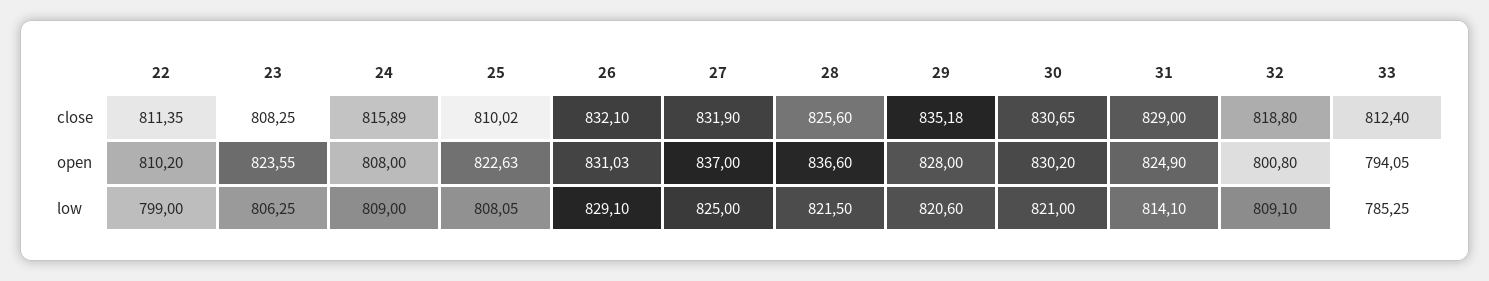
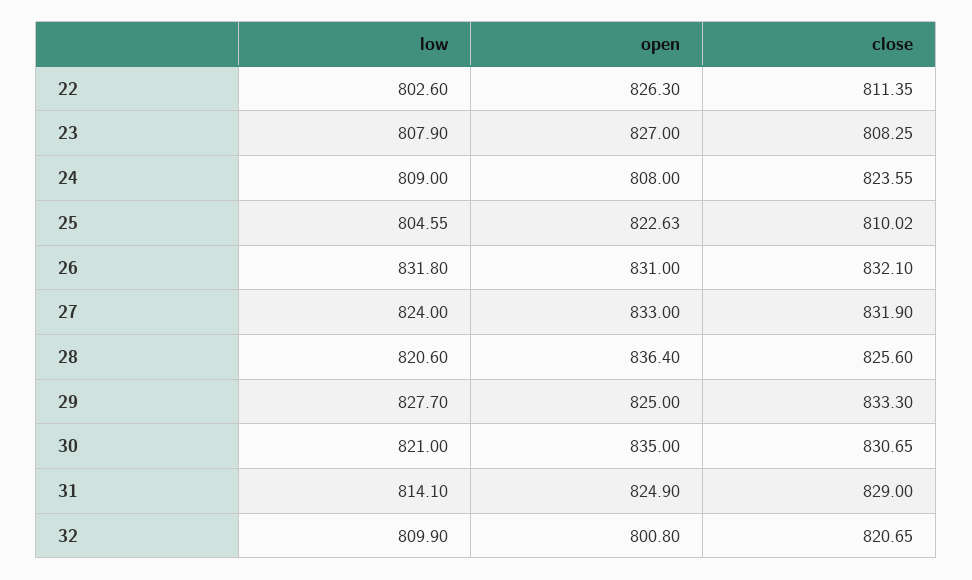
24, close: 815.89 -> 823.55
29, close: 835.18 -> 833.3
32, close: 818.8 -> 820.65
33, close: 812.4 -> none
22, open: 810.2 -> 826.3
23, open: 823.55 -> 827
26, open: 831.03 -> 831
27, open: 837 -> 833
28, open: 836.6 -> 836.4
29, open: 828 -> 825
30, open: 830.2 -> 835
33, open: 794.05 -> none
22, low: 799 -> 802.6
23, low: 806.25 -> 807.9
25, low: 808.05 -> 804.55
26, low: 829.1 -> 831.8
27, low: 825 -> 824
28, low: 821.5 -> 820.6
29, low: 820.6 -> 827.7
32, low: 809.1 -> 809.9
33, low: 785.25 -> none

